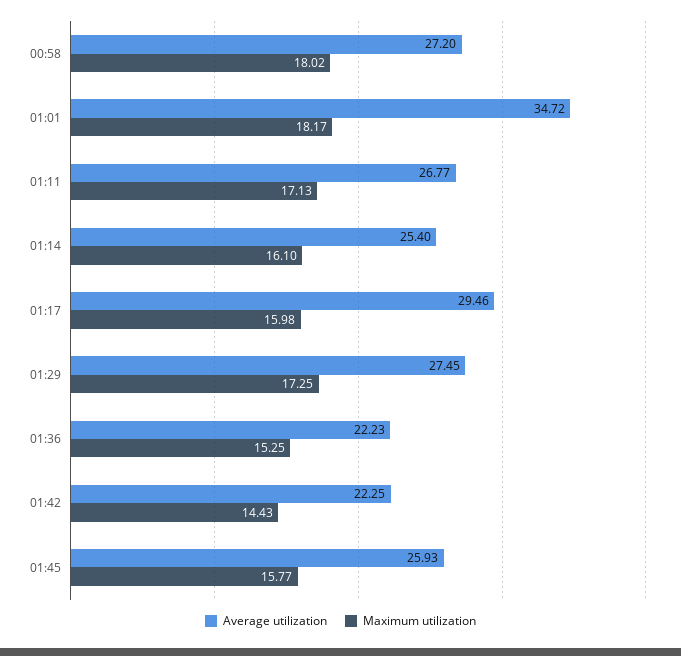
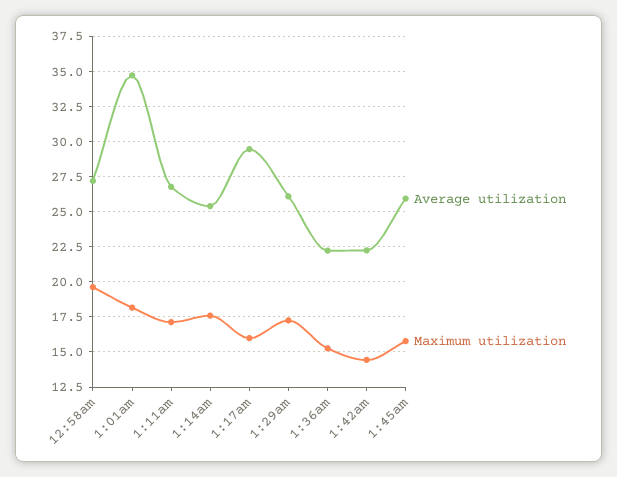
Maximum utilization, 00:58: 18.02 -> 19.5
Maximum utilization, 01:14: 16.1 -> 17.5
Average utilization, 01:29: 27.45 -> 26

